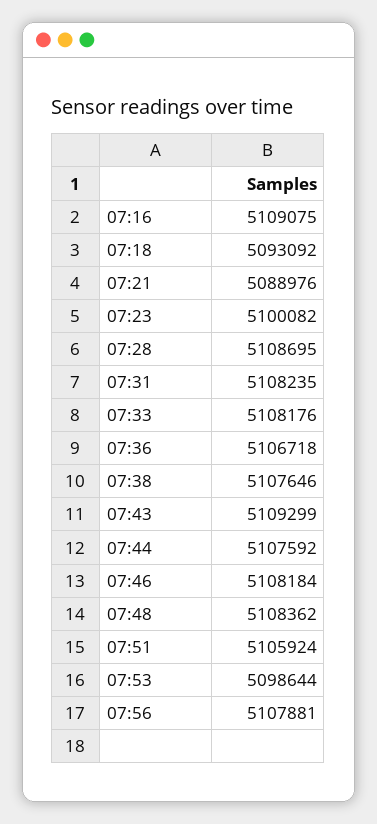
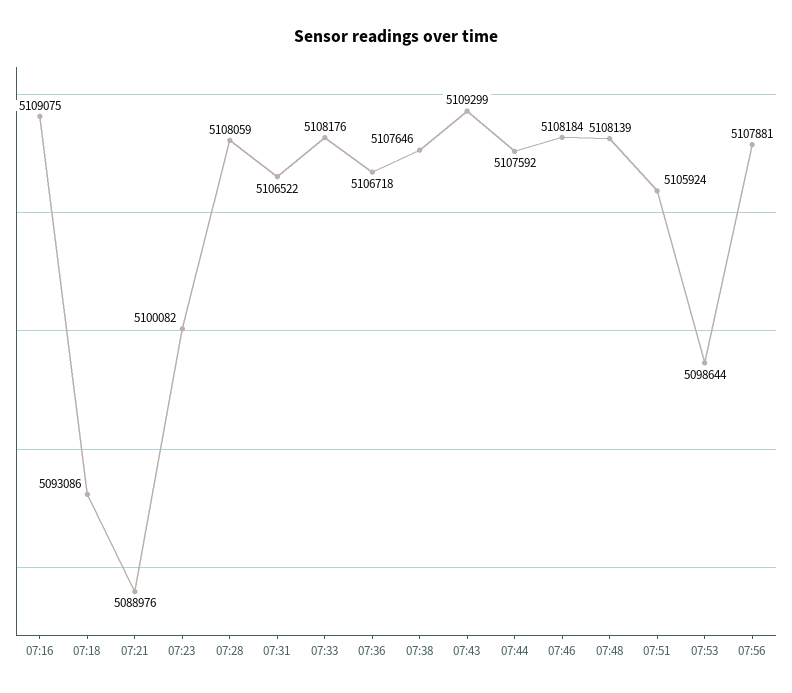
07:18: 5093092 -> 5093086
07:28: 5108695 -> 5108059
07:31: 5108235 -> 5106522
07:48: 5108362 -> 5108139

